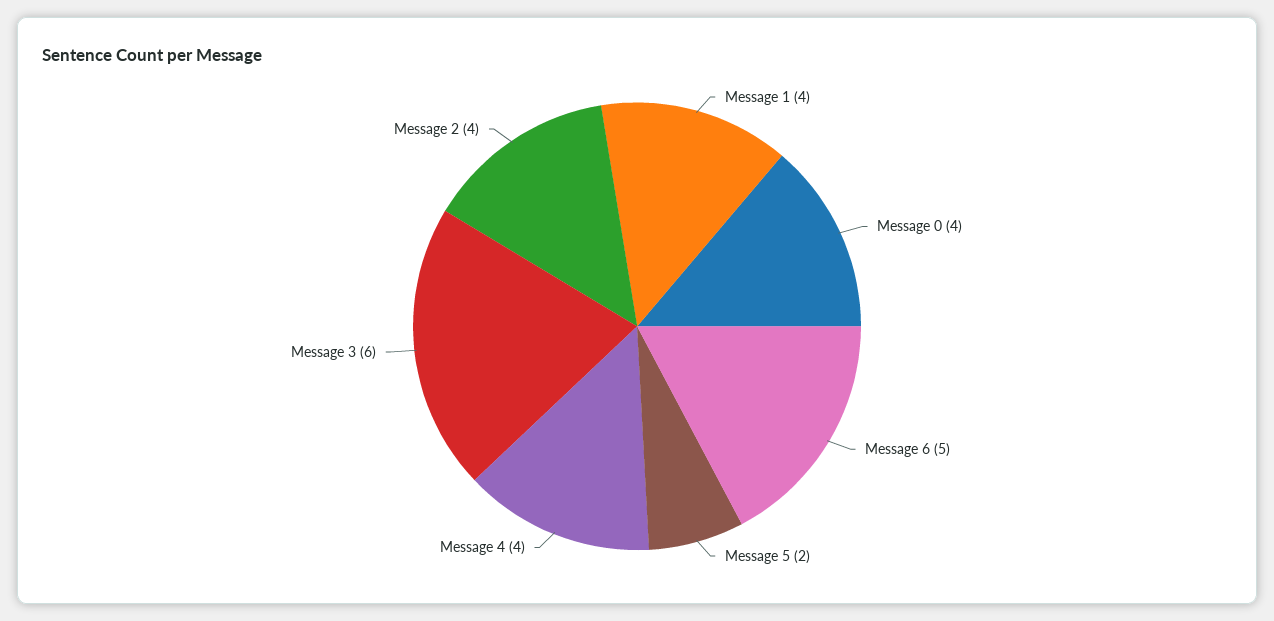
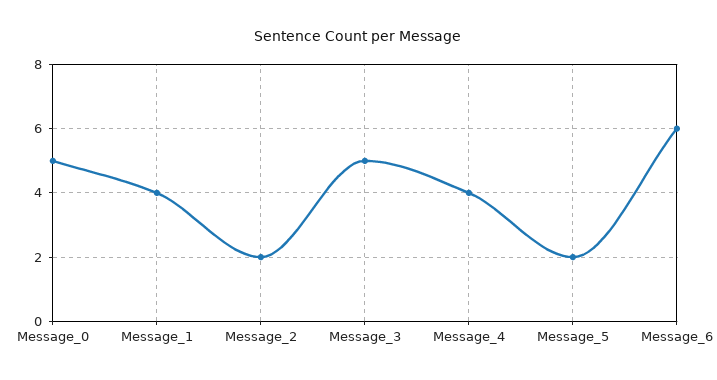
Message 0: 4 -> 5
Message 6: 5 -> 6
Message 3: 6 -> 5
Message 2: 4 -> 2

